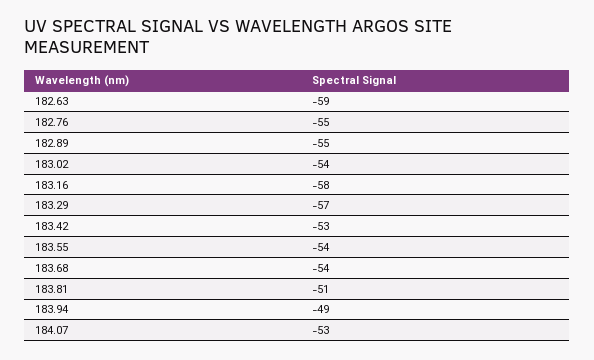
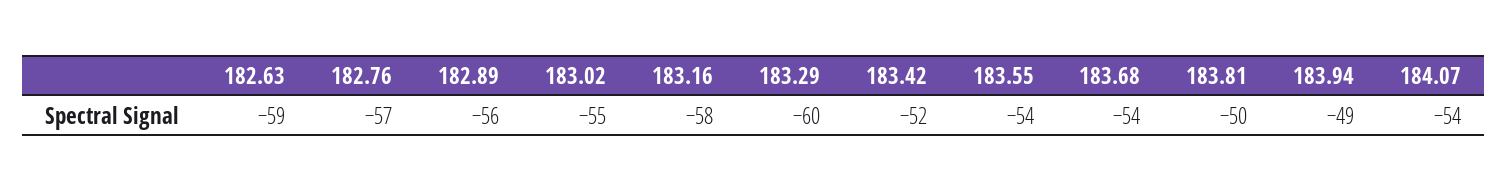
182.76: -55 -> -57
182.89: -55 -> -56
183.02: -54 -> -55
183.29: -57 -> -60
183.42: -53 -> -52
183.81: -51 -> -50
184.07: -53 -> -54

